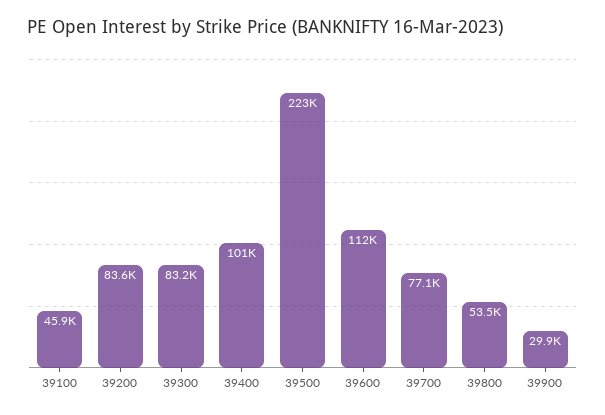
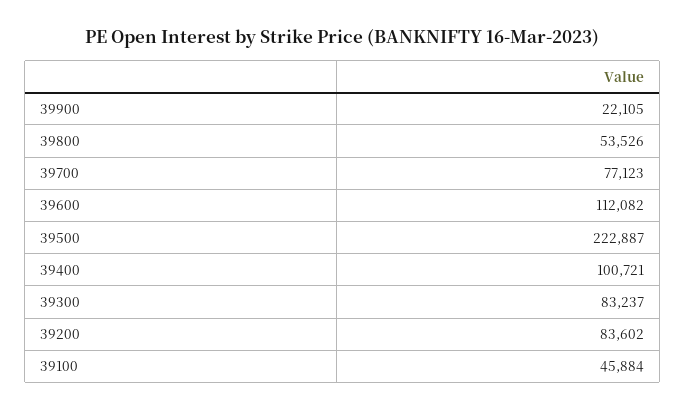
39900: 29900 -> 22105

